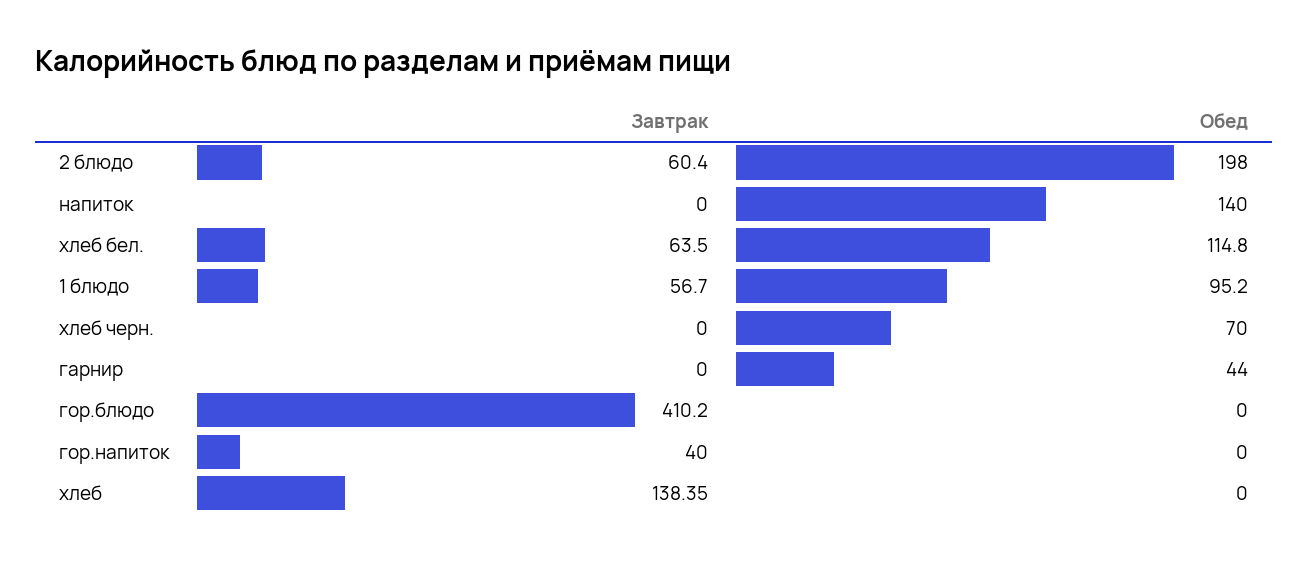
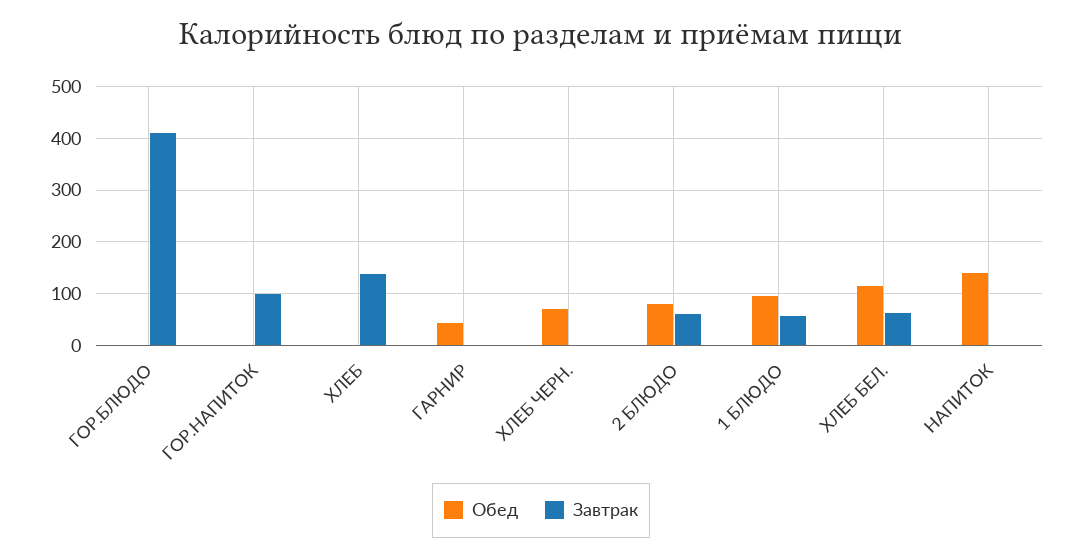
Обед, 2 блюдо: 198 -> 80
Завтрак, гор.напиток: 40 -> 100

